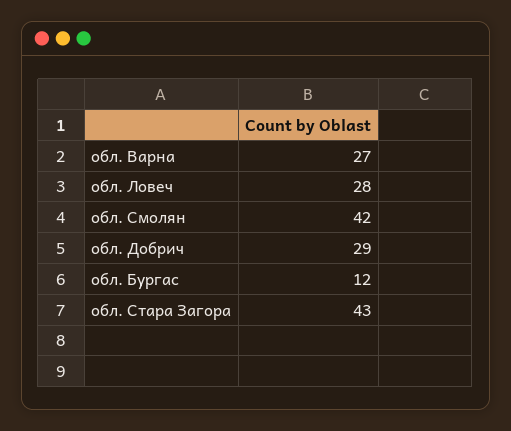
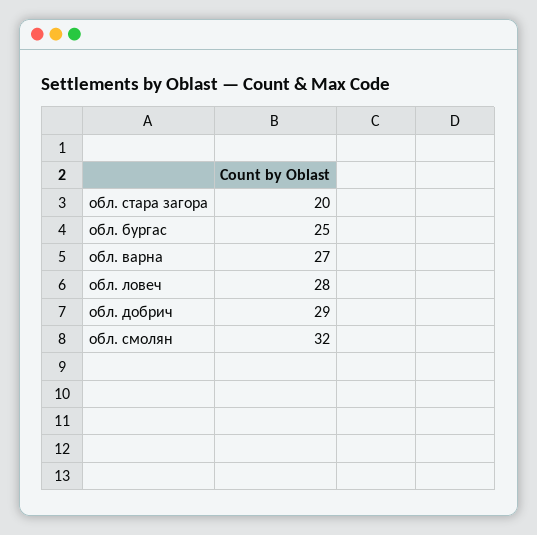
обл. Смолян: 42 -> 32
обл. Бургас: 12 -> 25
обл. Стара Загора: 43 -> 20

